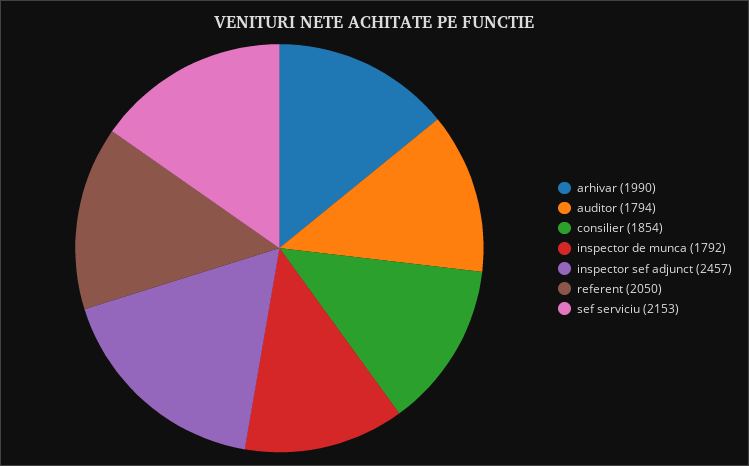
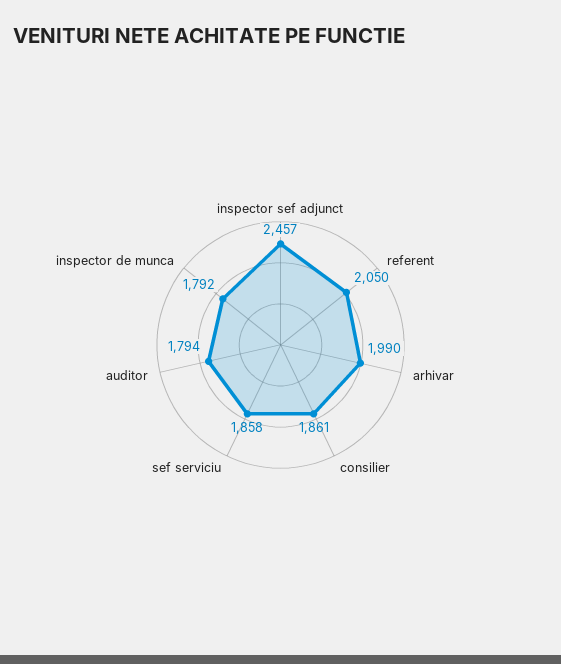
consilier: 1854 -> 1861
sef serviciu: 2153 -> 1858

